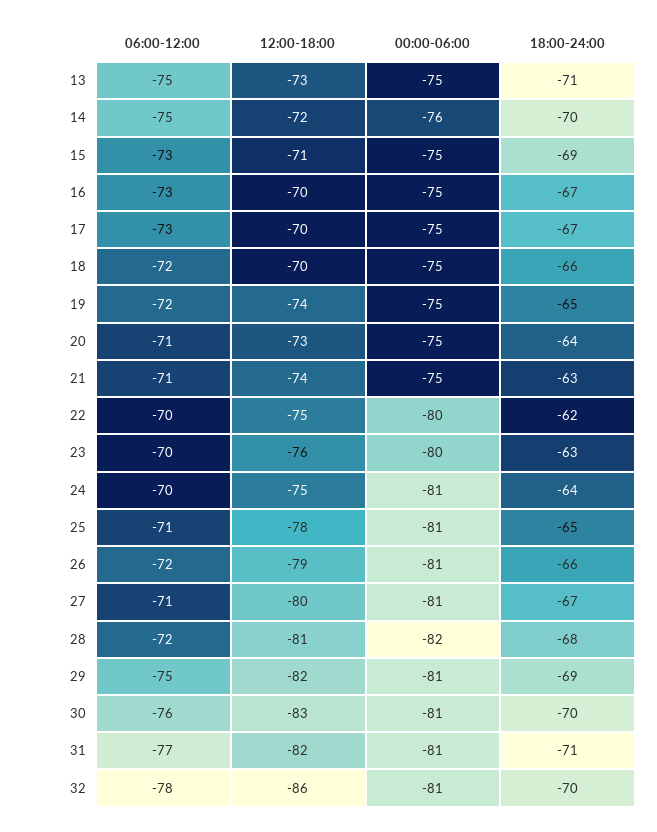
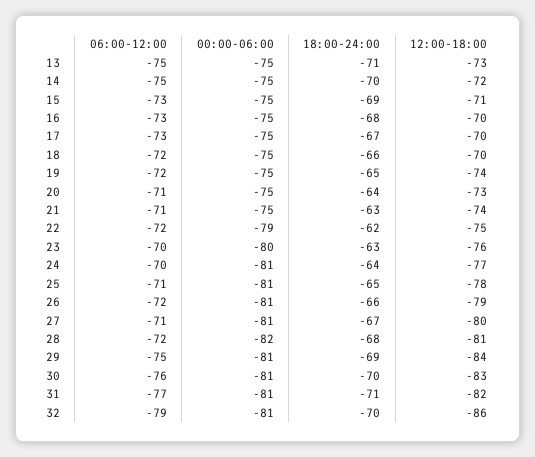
00:00-06:00, 14: -76 -> -75
18:00-24:00, 16: -67 -> -68
06:00-12:00, 22: -70 -> -72
00:00-06:00, 22: -80 -> -79
12:00-18:00, 24: -75 -> -77
12:00-18:00, 29: -82 -> -84
06:00-12:00, 32: -78 -> -79

